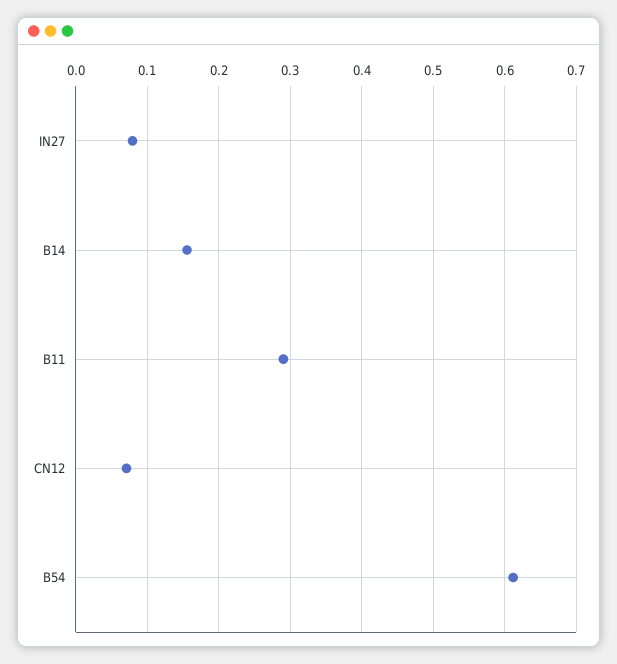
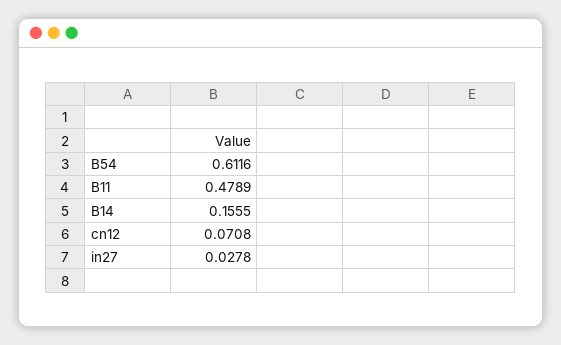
IN27: 0.08 -> 0.0278
B11: 0.29 -> 0.4789

